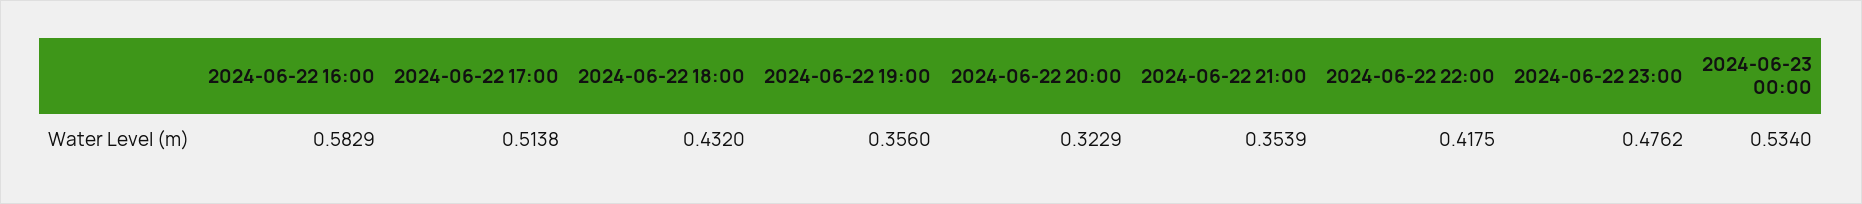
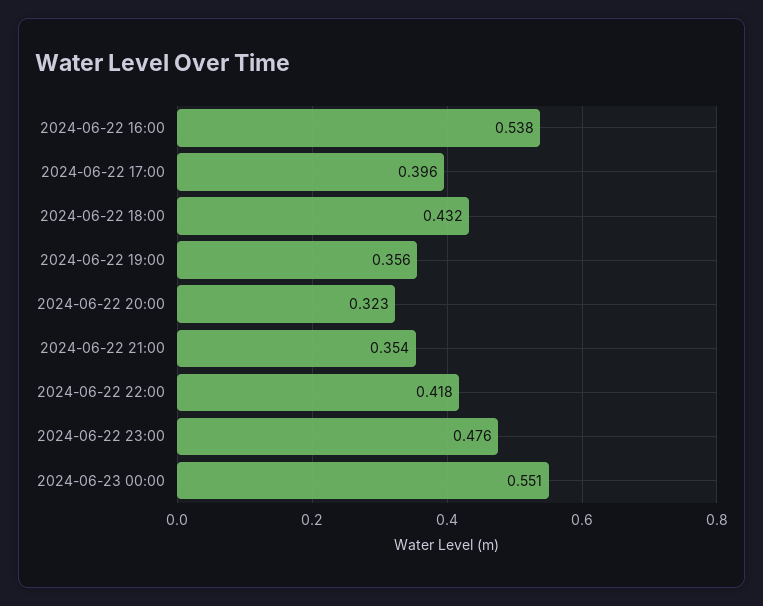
2024-06-22 16:00: 0.5829 -> 0.538
2024-06-22 17:00: 0.5138 -> 0.396
2024-06-23 00:00: 0.534 -> 0.551

